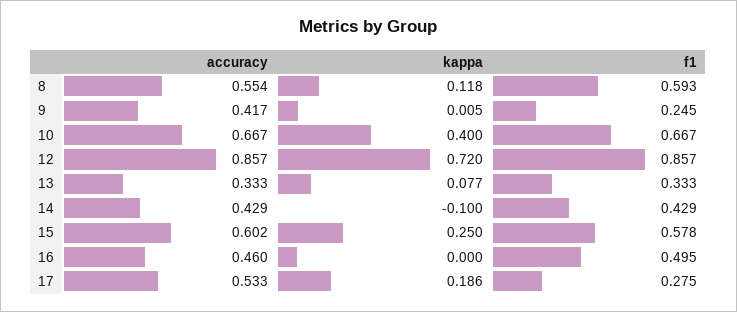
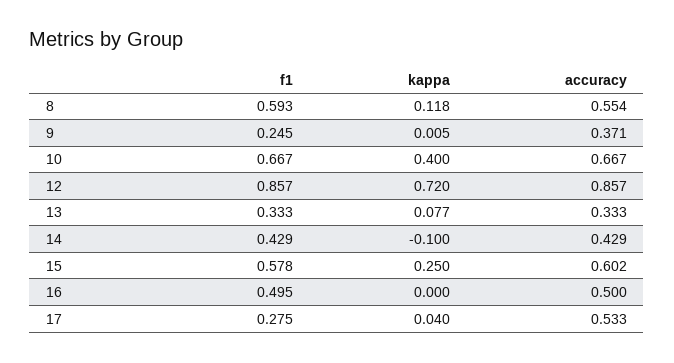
accuracy, 9: 0.417 -> 0.371
accuracy, 16: 0.46 -> 0.5
kappa, 17: 0.186 -> 0.04

